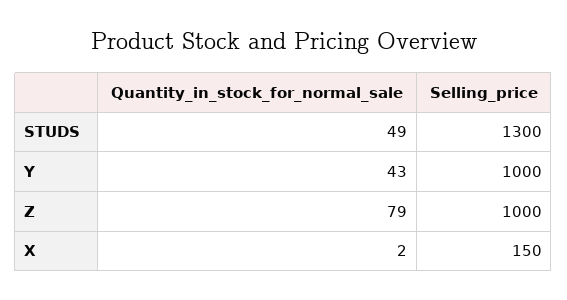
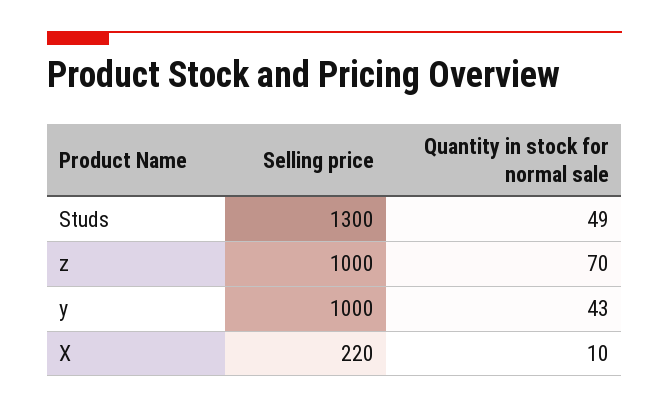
Quantity_in_stock_for_normal_sale, Z: 79 -> 70
Quantity_in_stock_for_normal_sale, X: 2 -> 10
Selling_price, X: 150 -> 220

